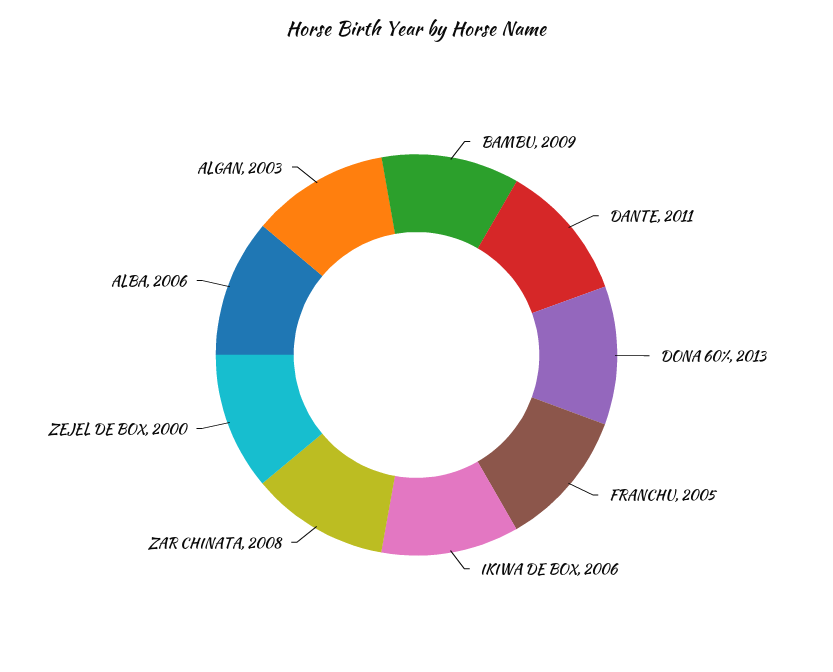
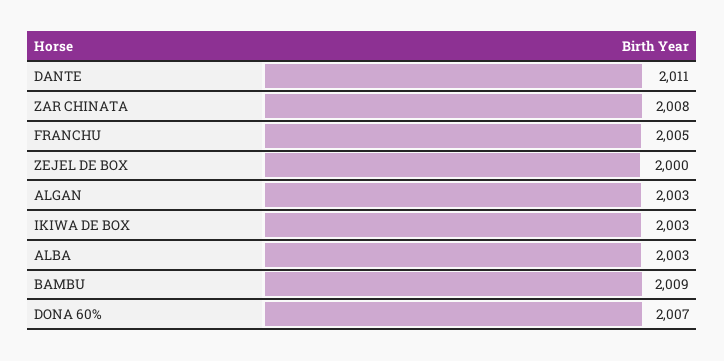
DONA 60%: 2013 -> 2007
IKIWA DE BOX: 2006 -> 2003
ALBA: 2006 -> 2003

